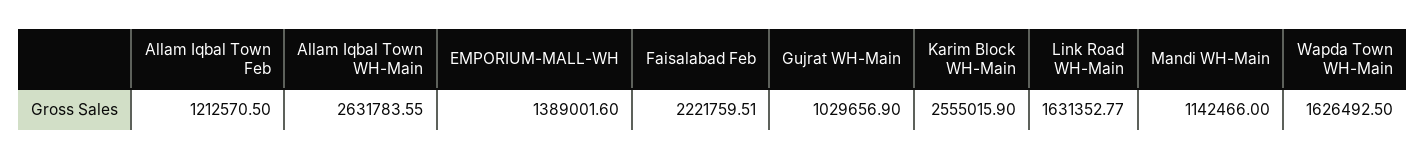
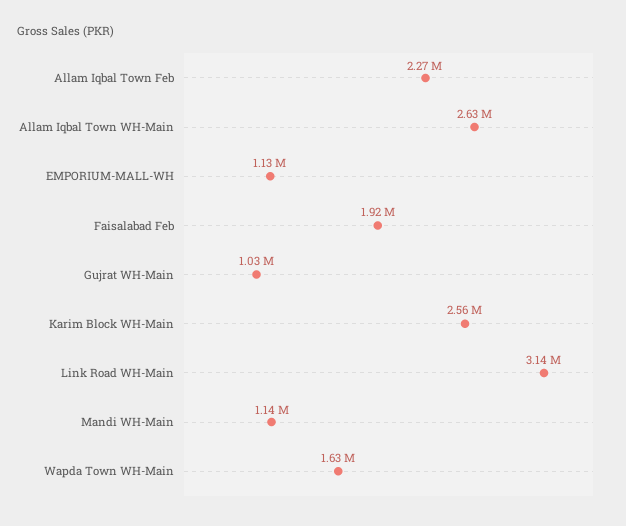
Allam Iqbal Town Feb: 1212570.5 -> 2270000
EMPORIUM-MALL-WH: 1389001.6 -> 1130000
Faisalabad Feb: 2221759.51 -> 1920000
Link Road WH-Main: 1631352.77 -> 3140000

